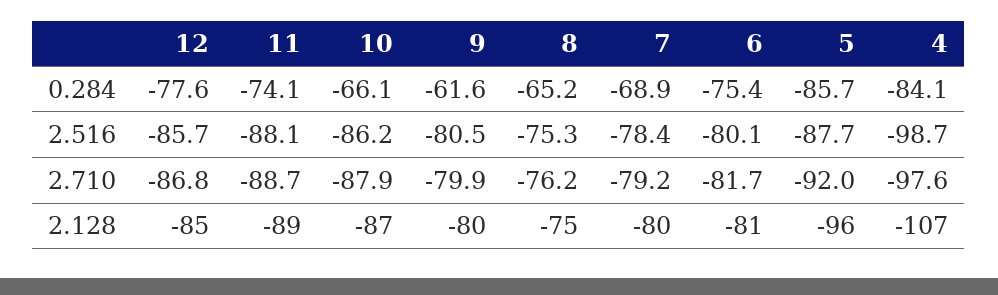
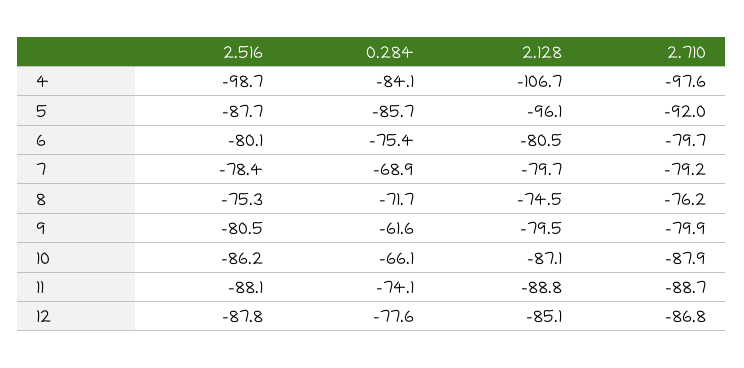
8, 0.284: -65.2 -> -71.7
12, 2.516: -85.7 -> -87.8
6, 2.710: -81.7 -> -79.7

